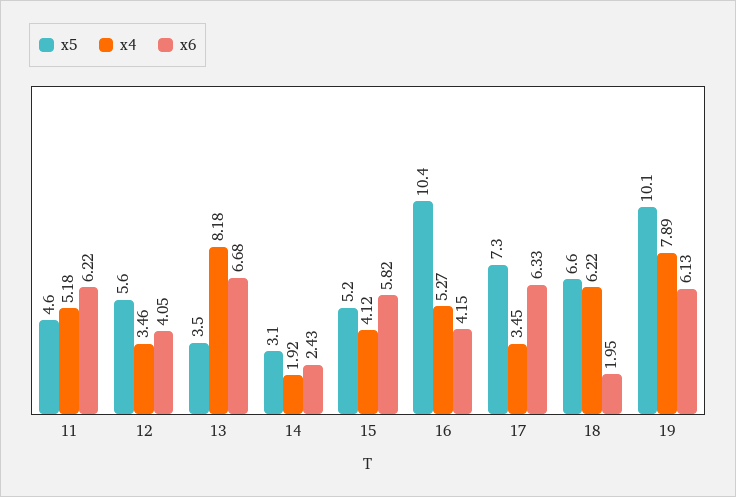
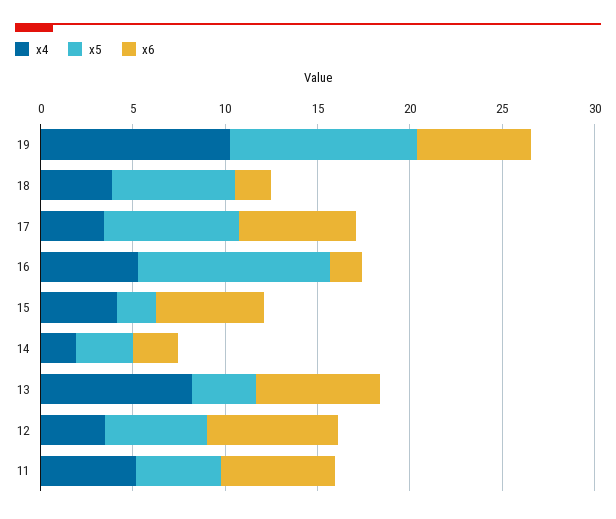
x6, 12: 4.05 -> 7
x5, 15: 5.2 -> 2
x6, 16: 4.15 -> 2
x4, 18: 6.22 -> 4
x4, 19: 7.89 -> 10

